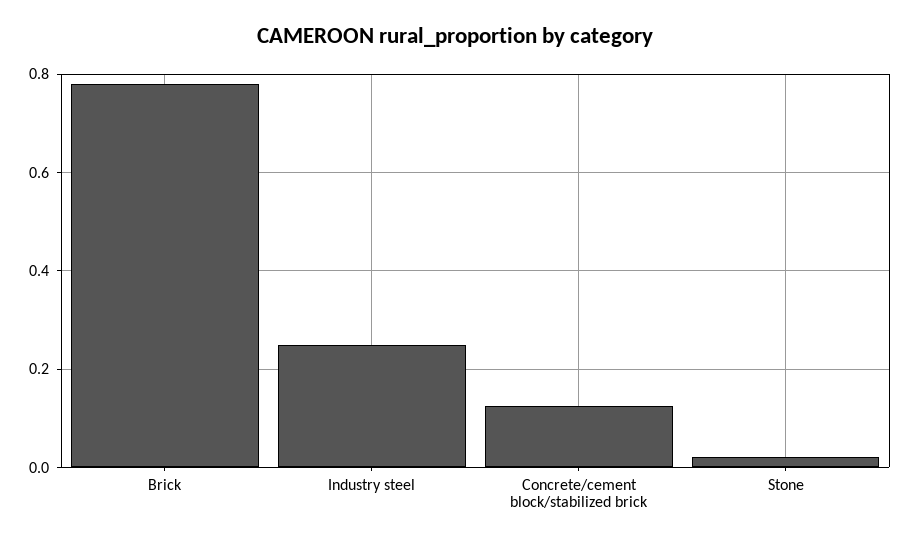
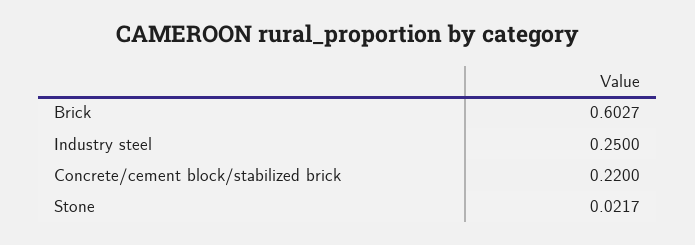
Brick: 0.78 -> 0.6027
Concrete/cement block/stabilized brick: 0.12 -> 0.22

